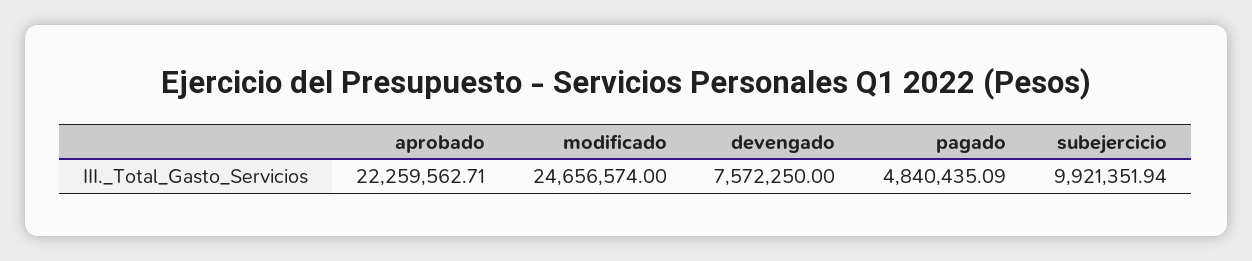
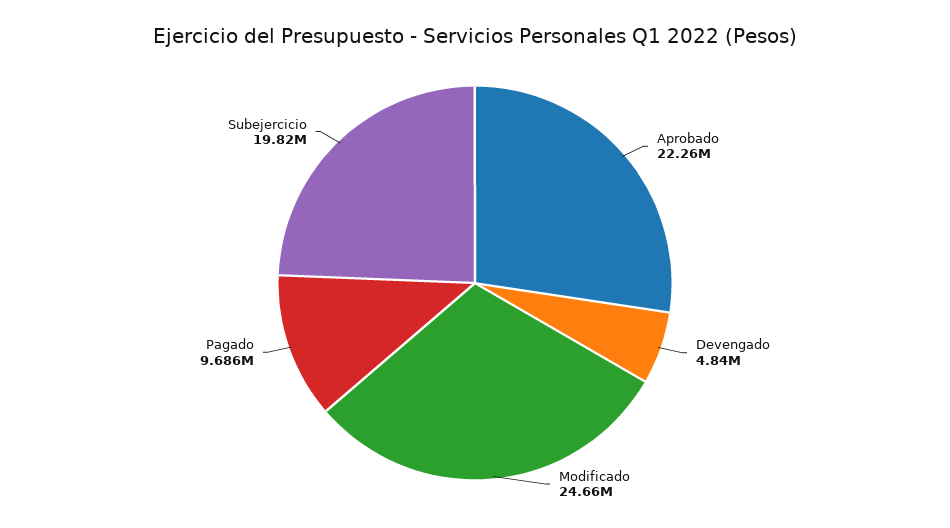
devengado: 7572250 -> 4840000
pagado: 4840435.09 -> 9686000
subejercicio: 9921351.94 -> 19820000

